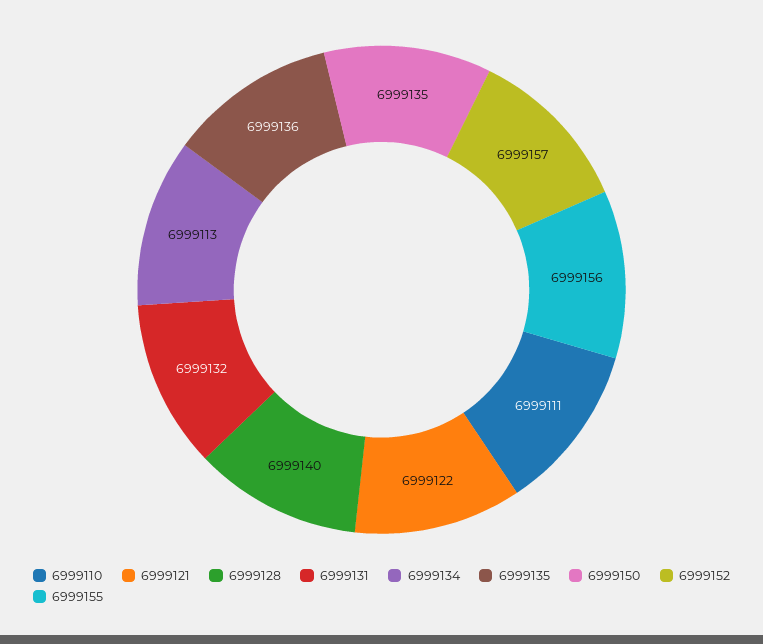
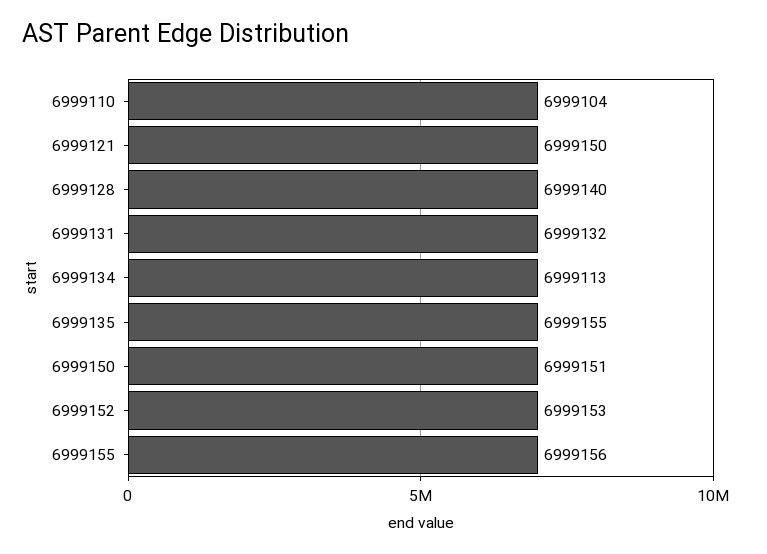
6999110: 6999111 -> 6999104
6999121: 6999122 -> 6999150
6999135: 6999136 -> 6999155
6999150: 6999135 -> 6999151
6999152: 6999157 -> 6999153

